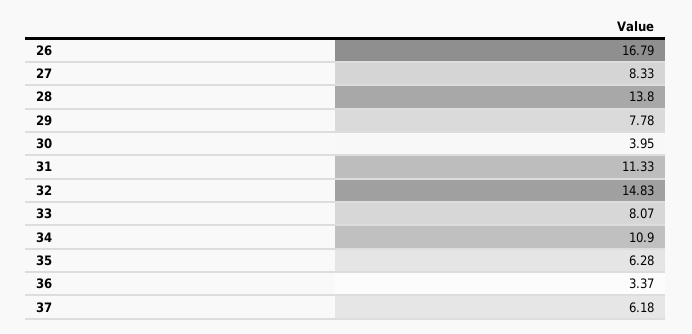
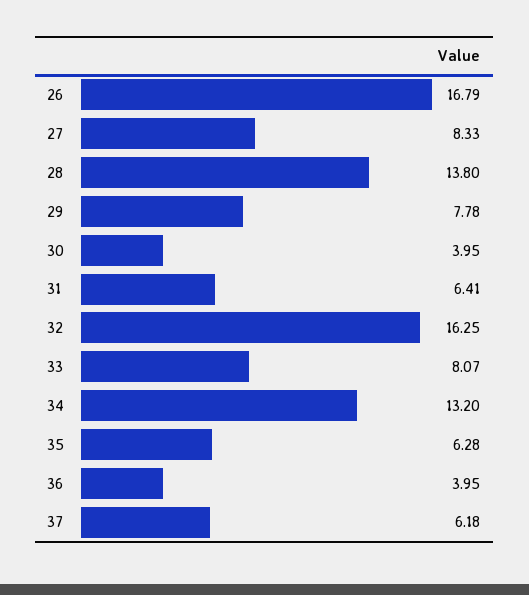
31: 11.33 -> 6.41
32: 14.83 -> 16.25
34: 10.9 -> 13.2
36: 3.37 -> 3.95

